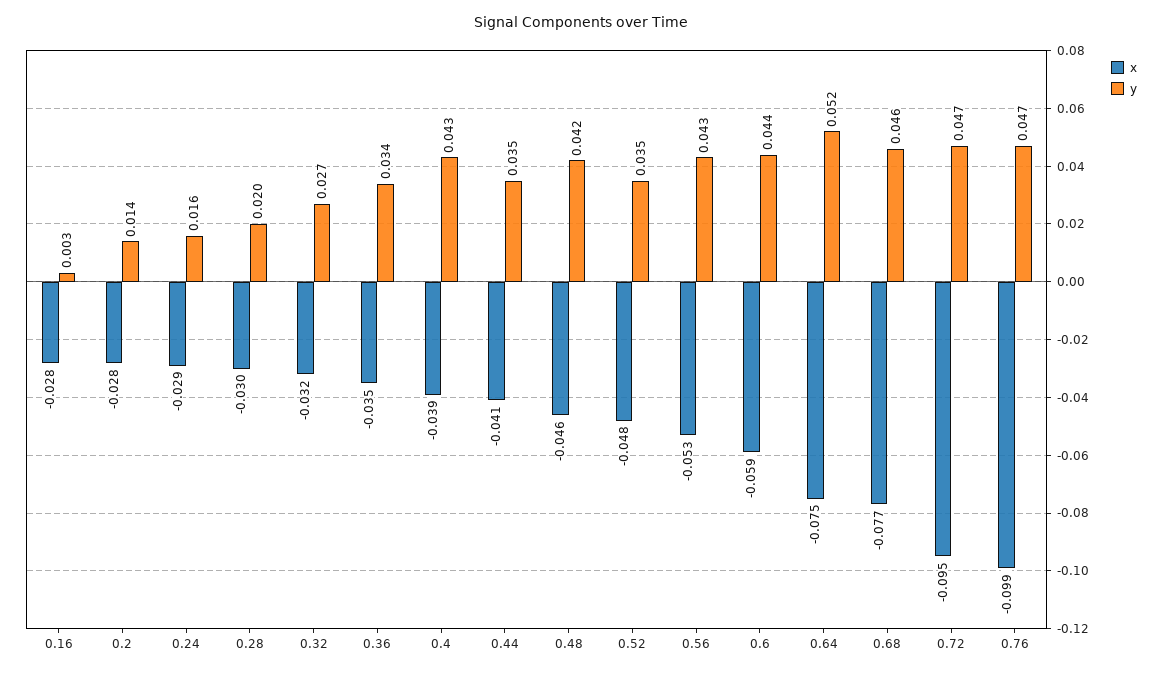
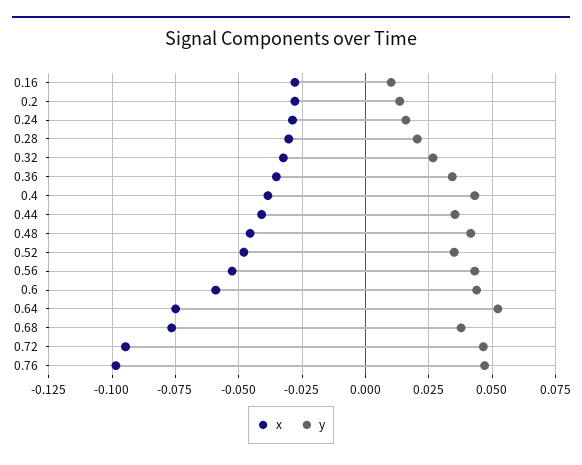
y, 0.16: 0.003 -> 0.01
y, 0.68: 0.046 -> 0.0375

